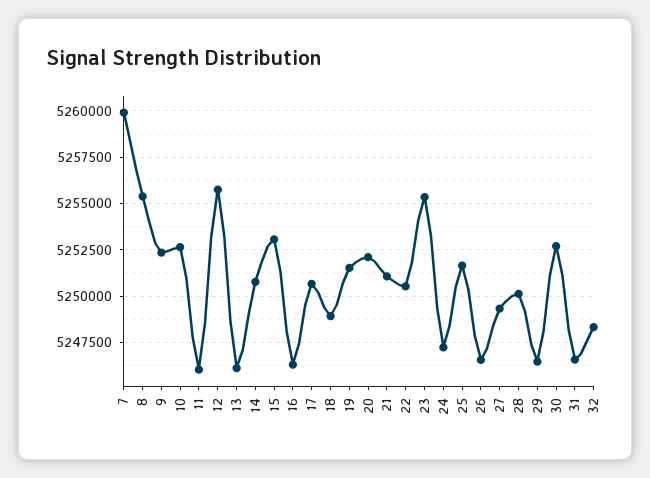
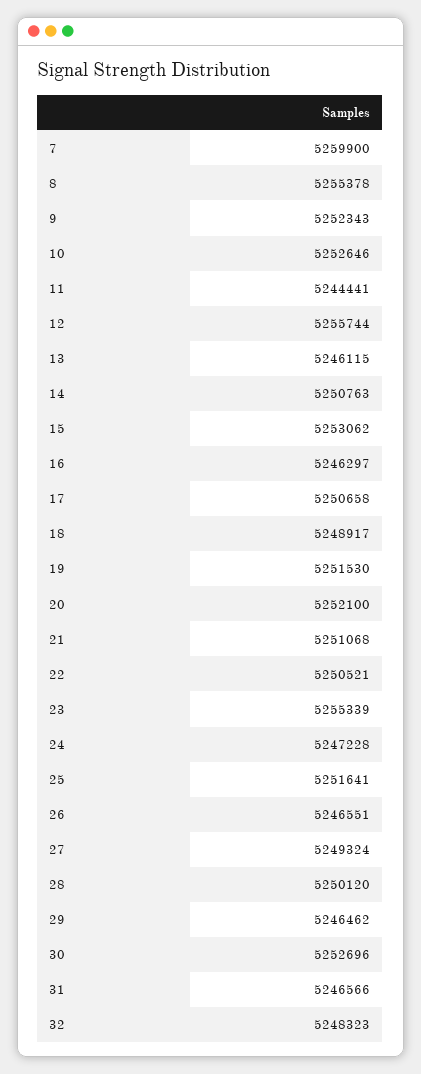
11: 5246000 -> 5244441

